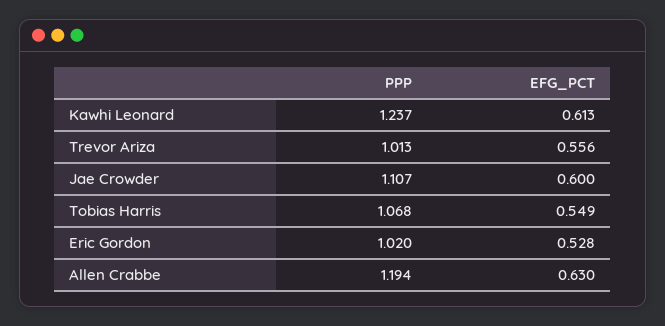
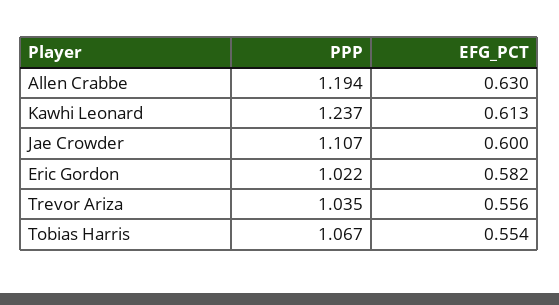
PPP, Trevor Ariza: 1.013 -> 1.035
PPP, Tobias Harris: 1.068 -> 1.067
EFG_PCT, Tobias Harris: 0.549 -> 0.554
PPP, Eric Gordon: 1.02 -> 1.022
EFG_PCT, Eric Gordon: 0.528 -> 0.582

